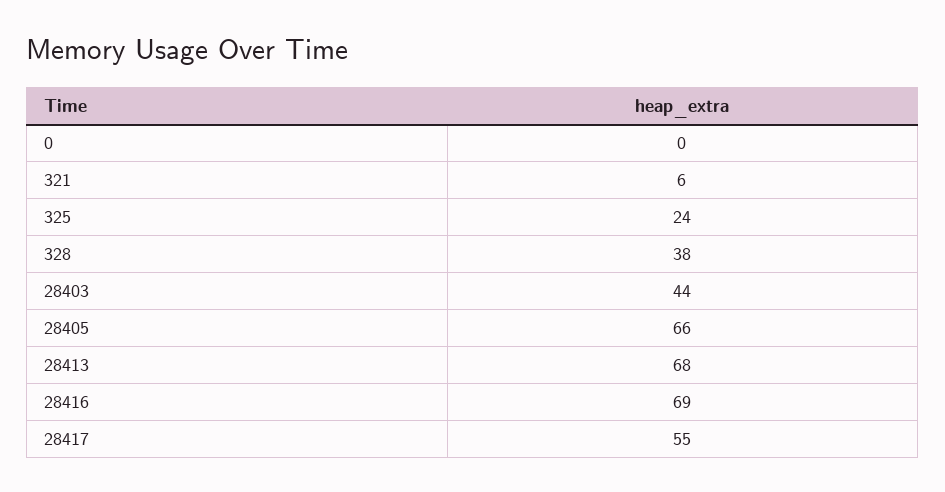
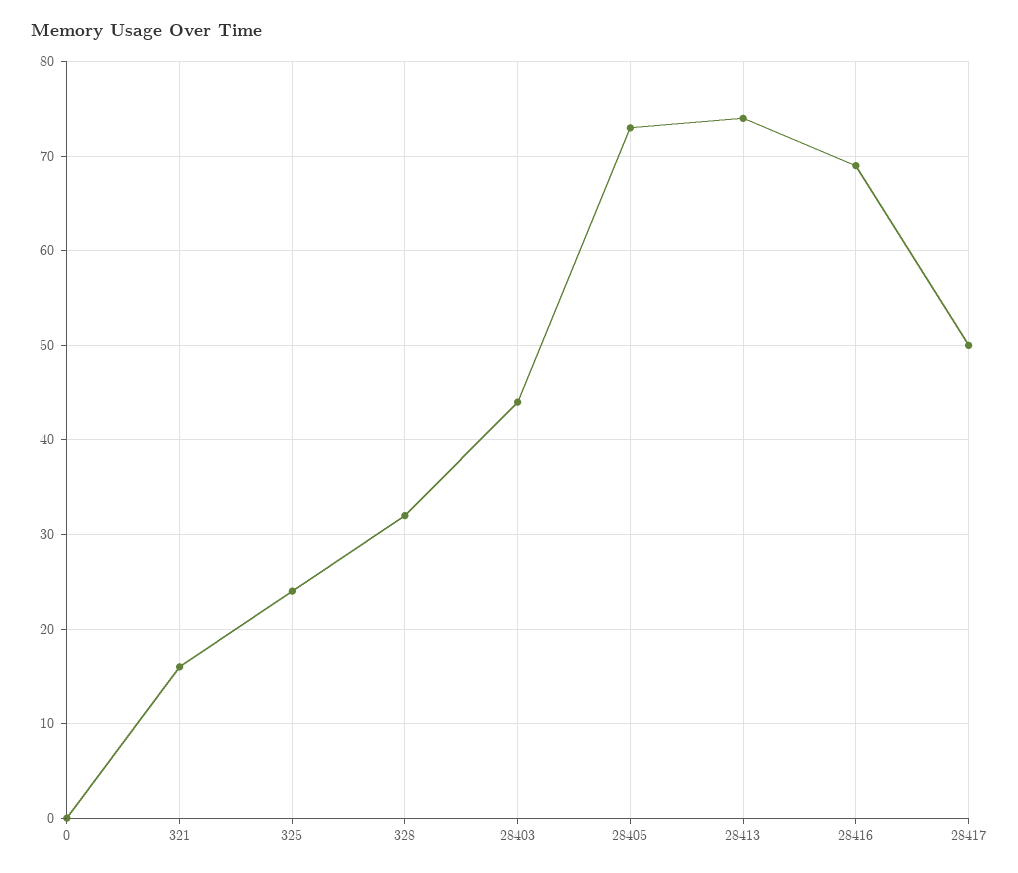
321: 6 -> 16
328: 38 -> 32
28405: 66 -> 73
28413: 68 -> 74
28417: 55 -> 50

